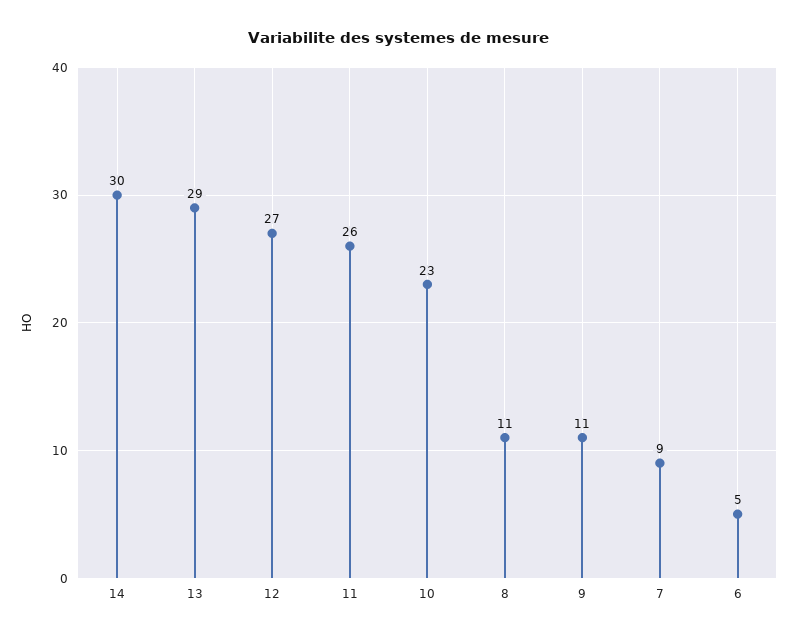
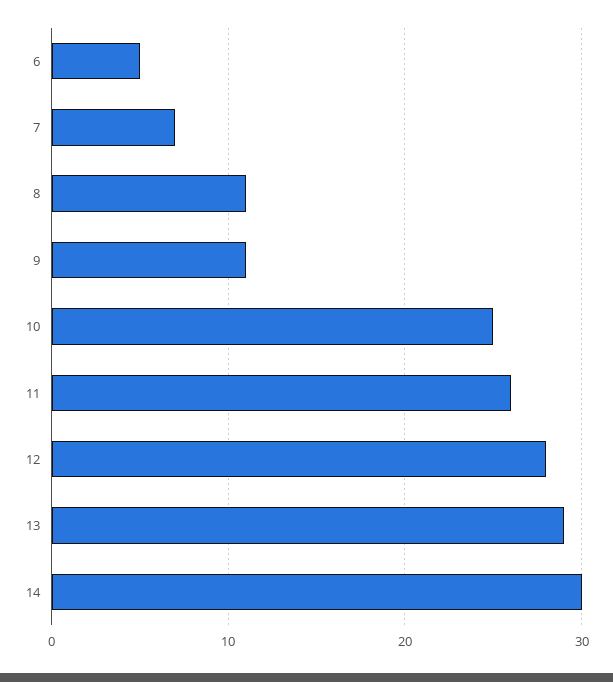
12: 27 -> 28
10: 23 -> 25
7: 9 -> 7

